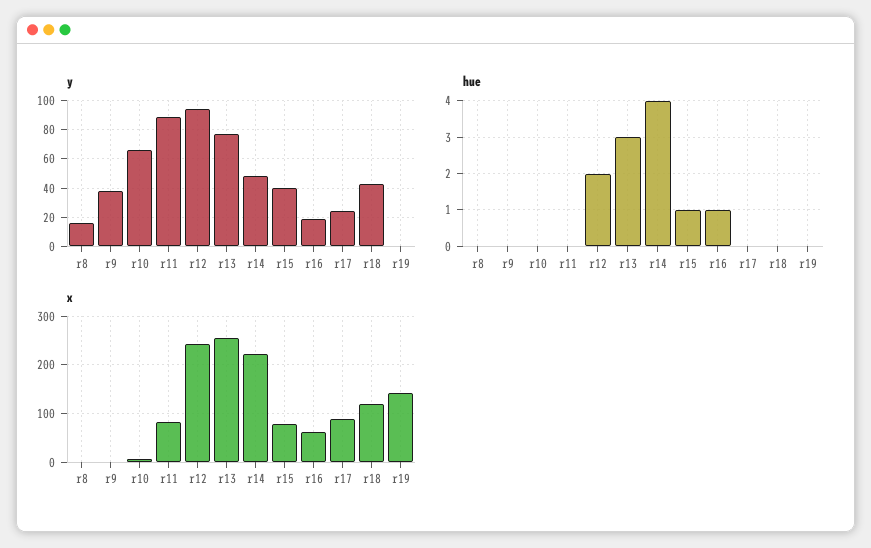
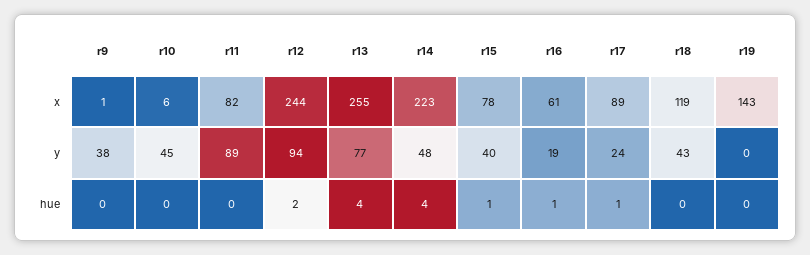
y, r8: 15 -> none
y, r10: 65 -> 45
hue, r8: 0 -> none
hue, r13: 3 -> 4
hue, r17: 0 -> 1
x, r8: 0 -> none

